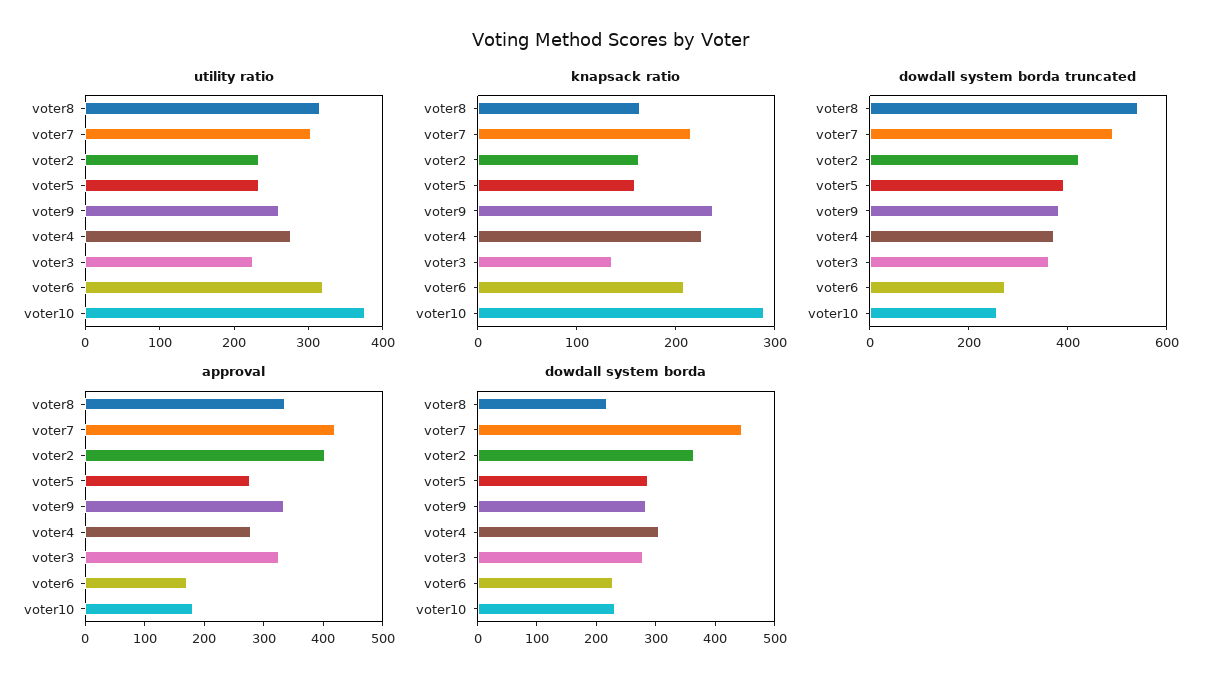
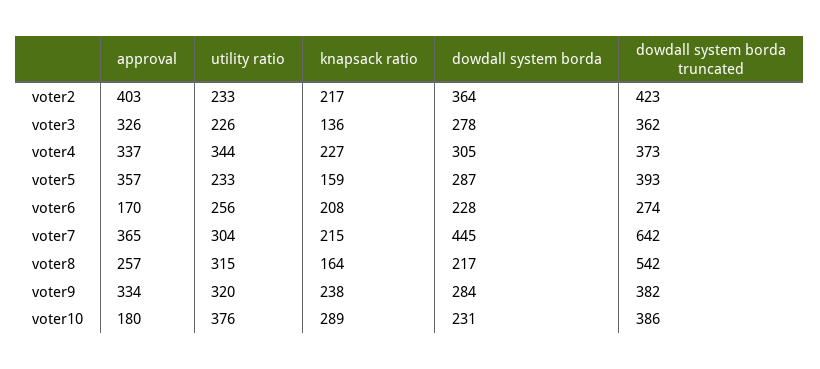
utility ratio, voter9: 260 -> 320
utility ratio, voter4: 280 -> 344
utility ratio, voter6: 320 -> 256
knapsack ratio, voter2: 160 -> 217
dowdall system borda truncated, voter7: 500 -> 642
dowdall system borda truncated, voter10: 250 -> 386
approval, voter8: 340 -> 257
approval, voter7: 420 -> 365
approval, voter5: 280 -> 357
approval, voter4: 280 -> 337

